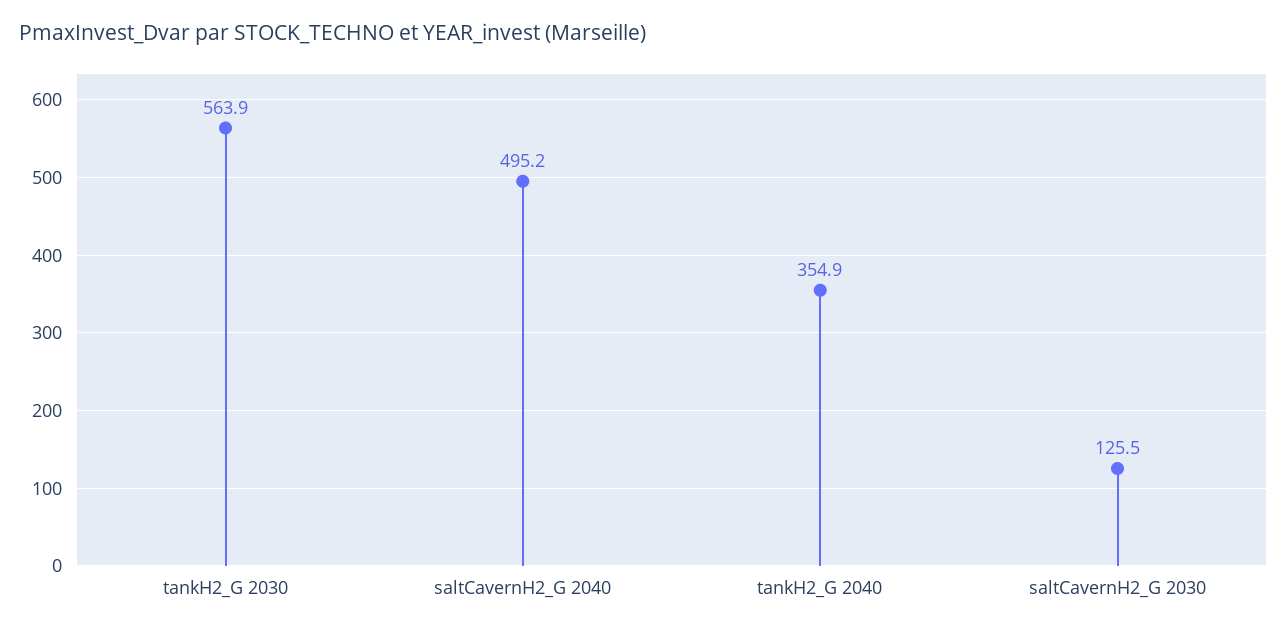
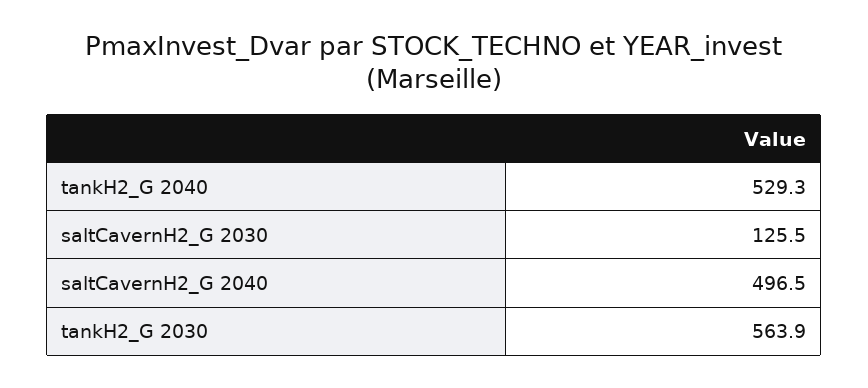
saltCavernH2_G 2040: 495.2 -> 496.5
tankH2_G 2040: 354.9 -> 529.3

